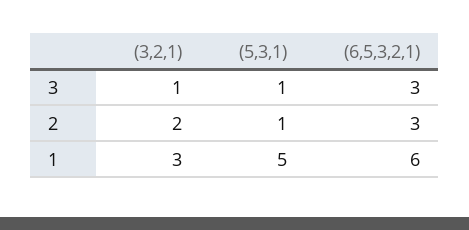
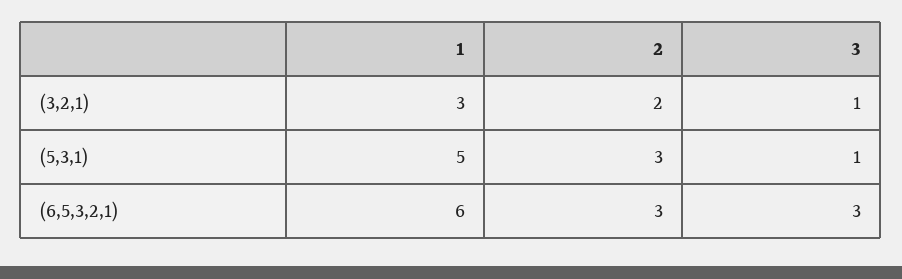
(5,3,1), 2: 1 -> 3

